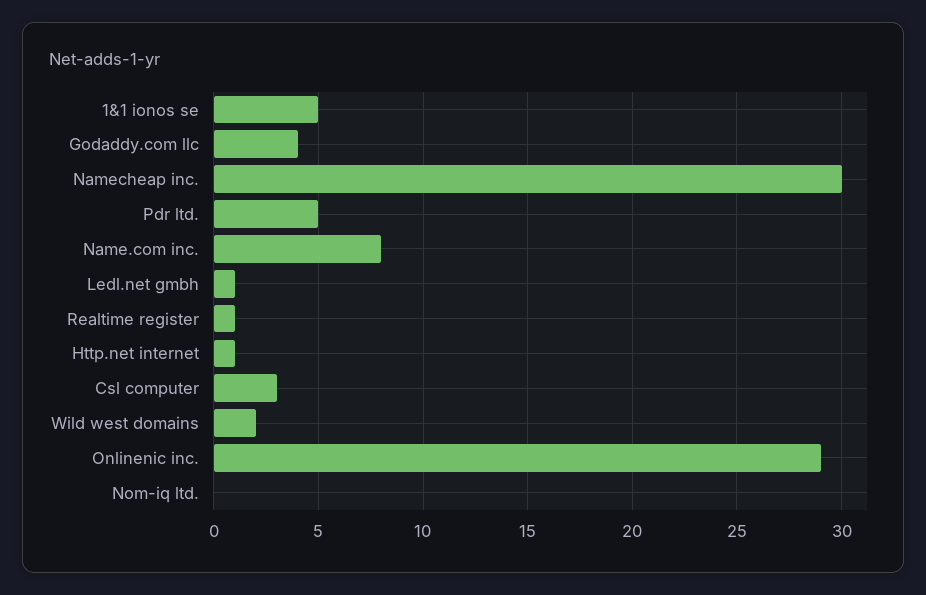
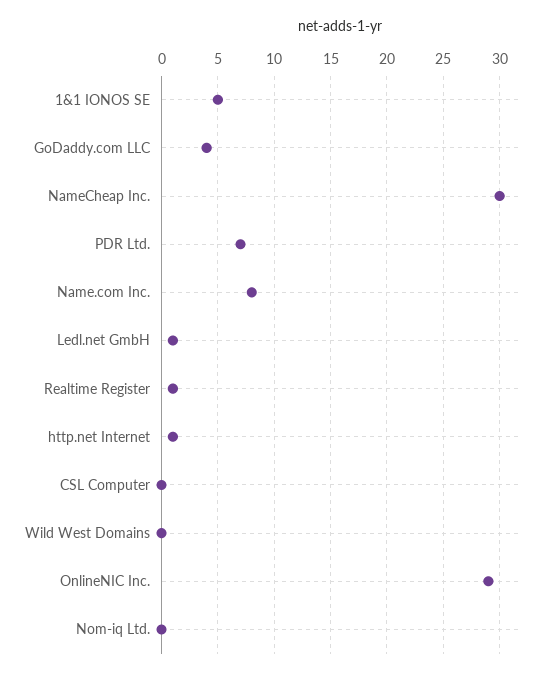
Pdr ltd.: 5 -> 7
Csl computer: 3 -> 0
Wild west domains: 2 -> 0

